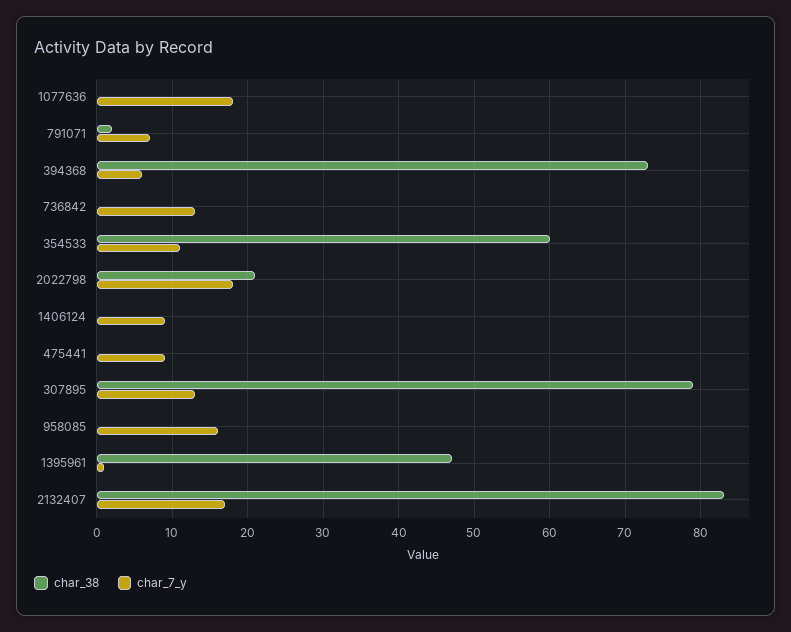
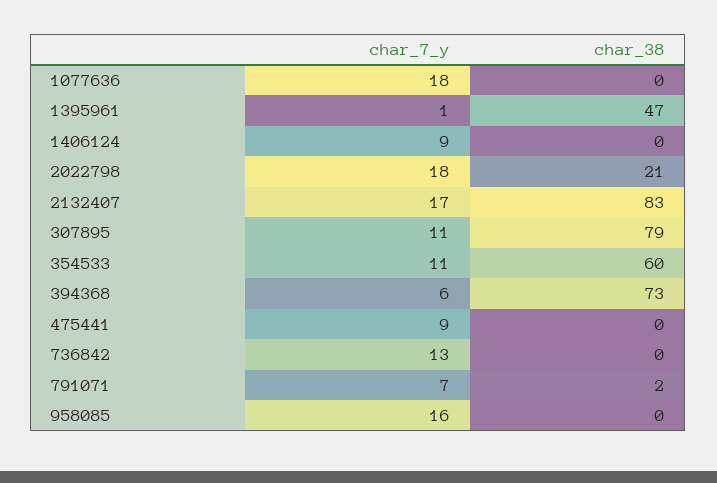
char_7_y, 307895: 13 -> 11

